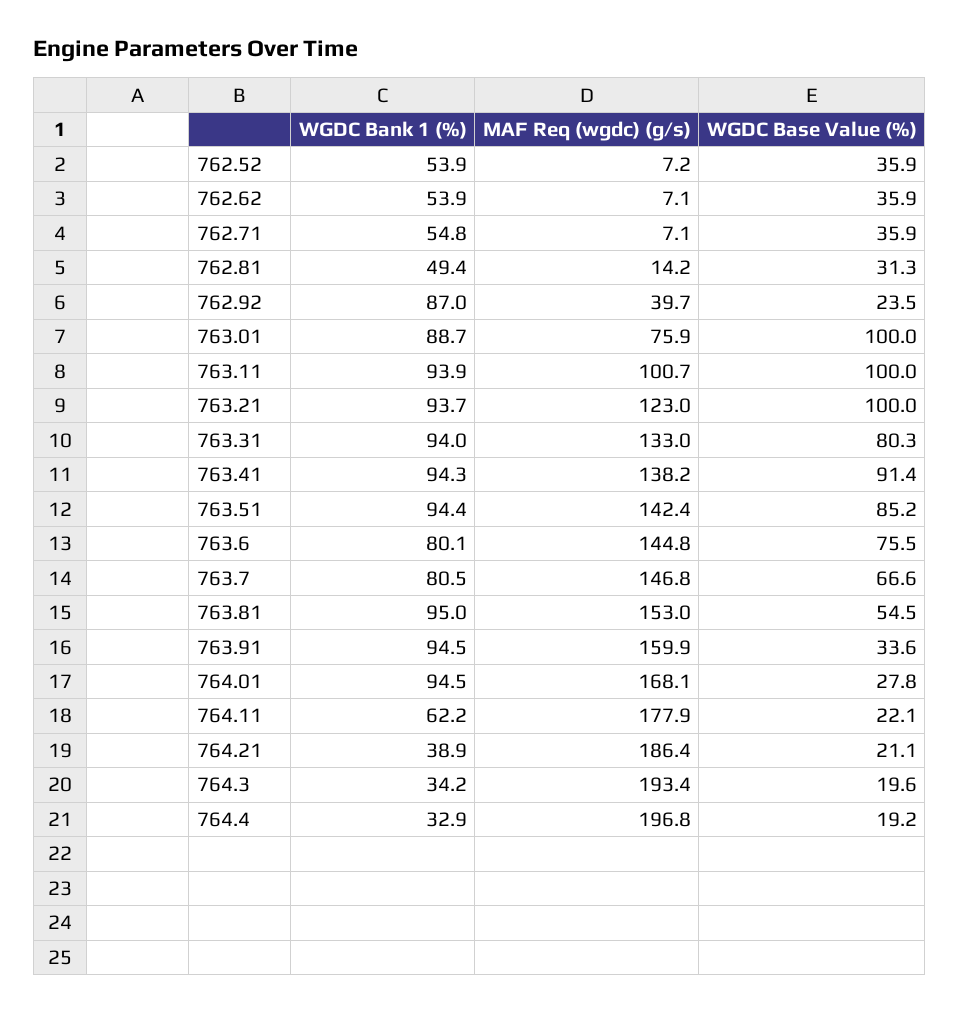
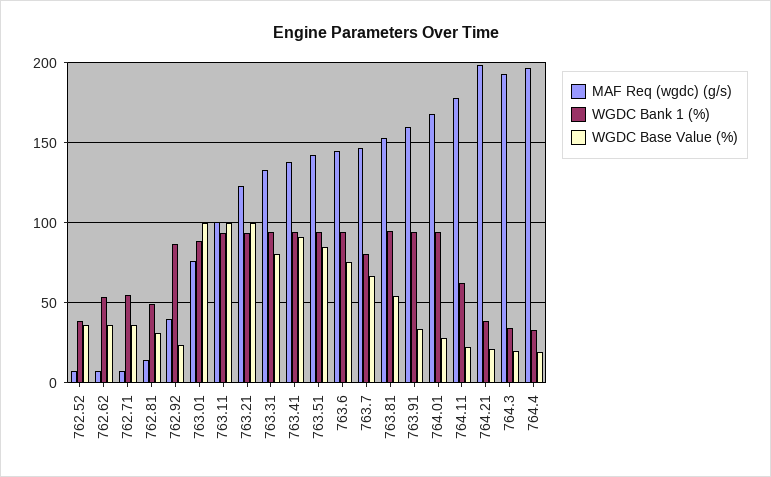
WGDC Bank 1 (%), 762.52: 53.9 -> 40
WGDC Bank 1 (%), 763.6: 80.1 -> 95
MAF Req (wgdc) (g/s), 764.21: 186.4 -> 200

